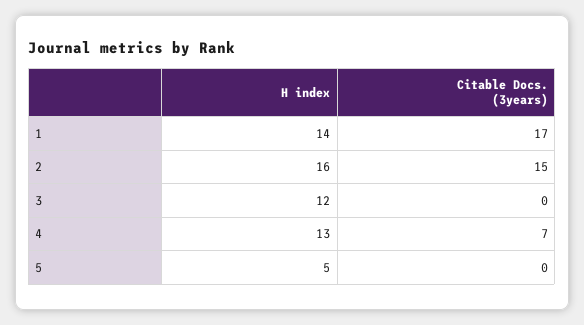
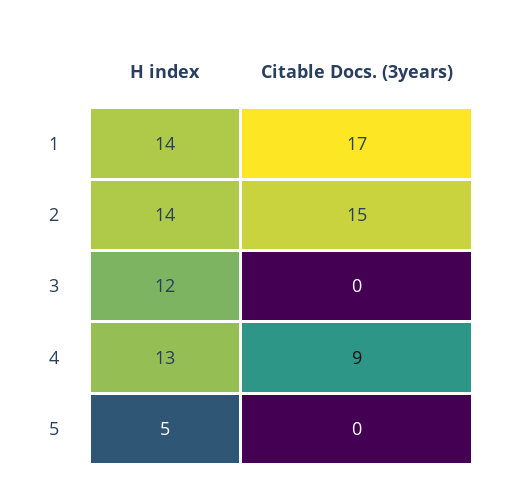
H index, 2: 16 -> 14
Citable Docs. (3years), 4: 7 -> 9

